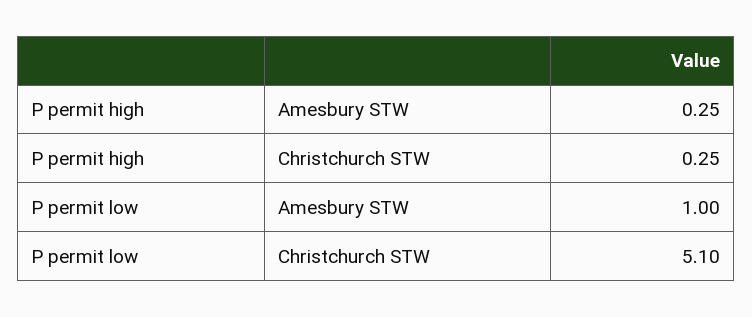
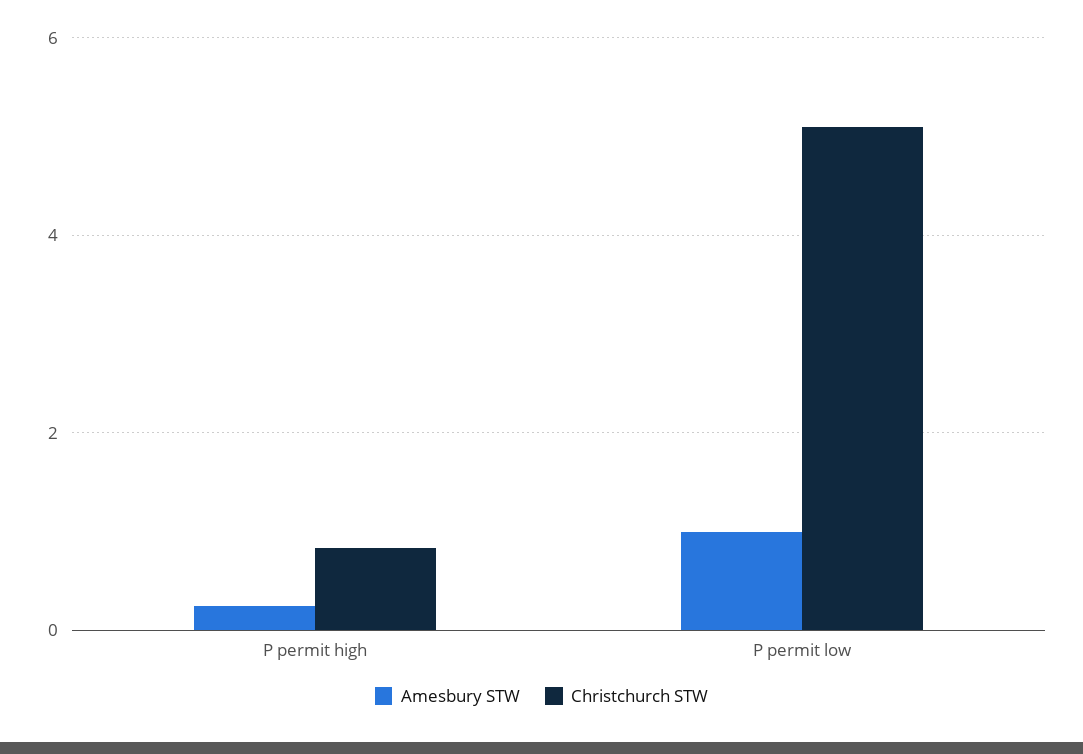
Christchurch STW, P permit high: 0.25 -> 0.8

